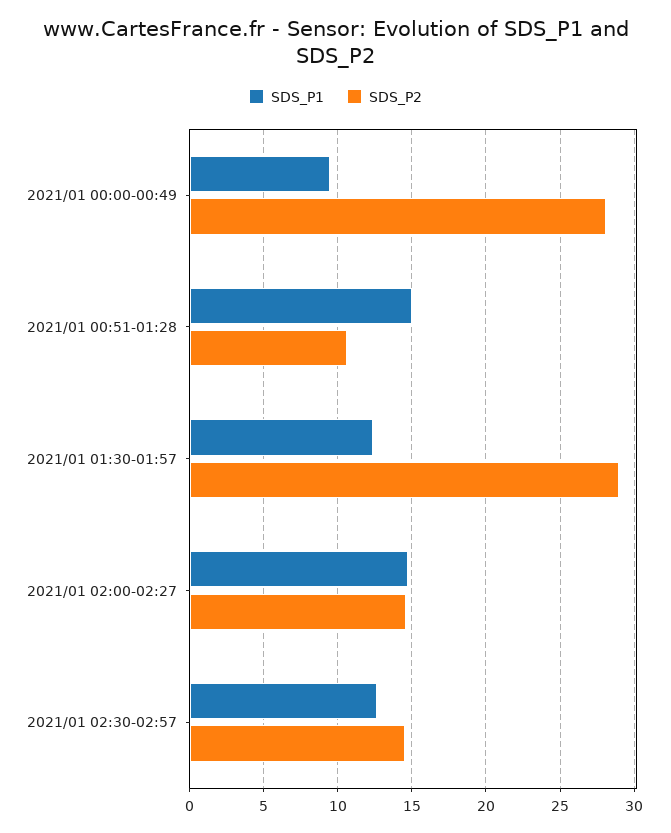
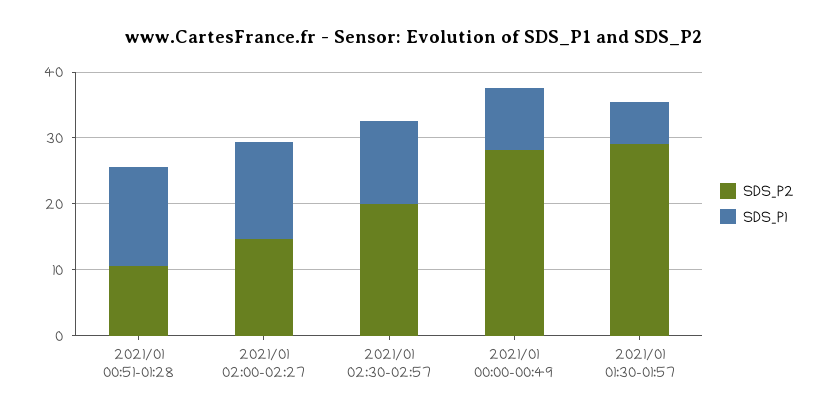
SDS_P1, 2021/01 01:30-01:57: 12.5 -> 6
SDS_P2, 2021/01 02:30-02:57: 14.5 -> 20

